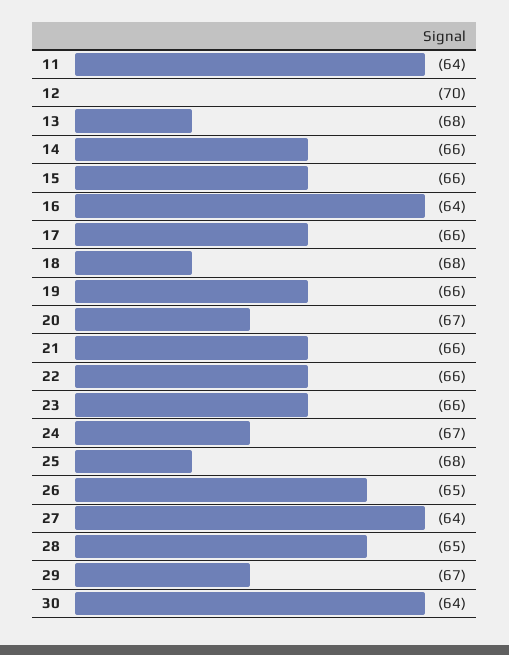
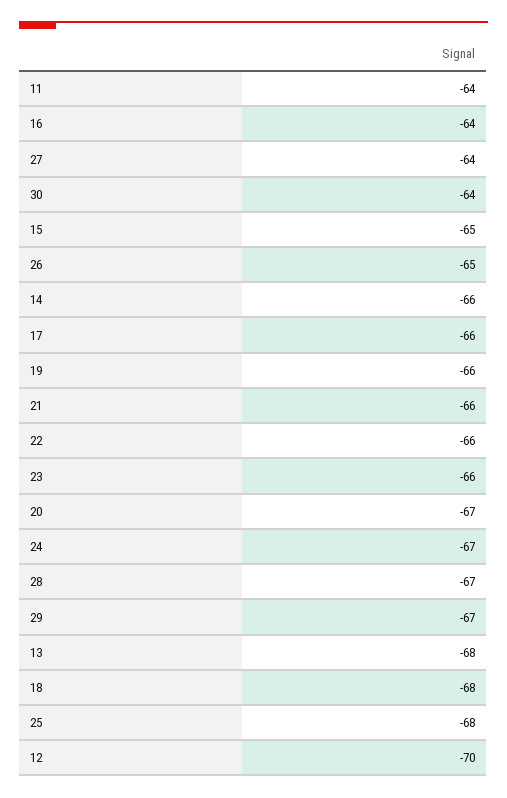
15: -66 -> -65
28: -65 -> -67

